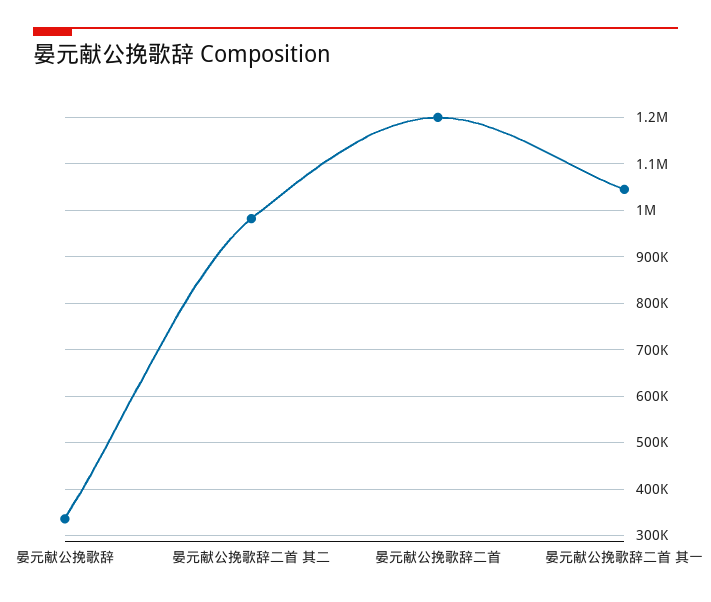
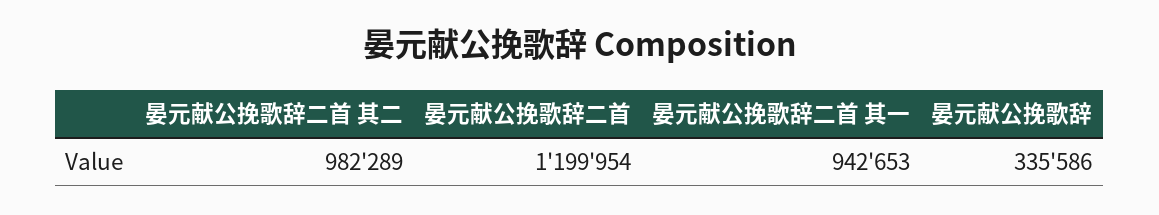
晏元献公挽歌辞二首 其一: 1040000 -> 942653

